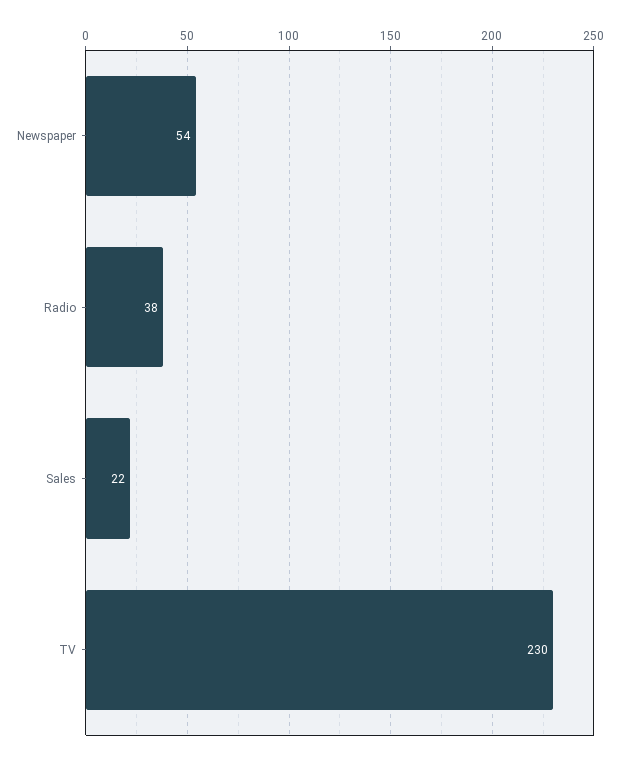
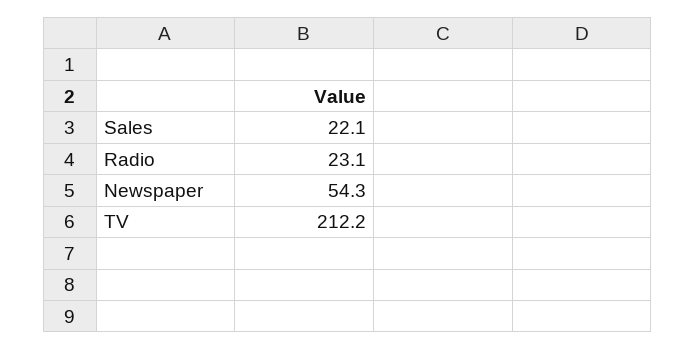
Radio: 38 -> 23.1
TV: 230 -> 212.2

